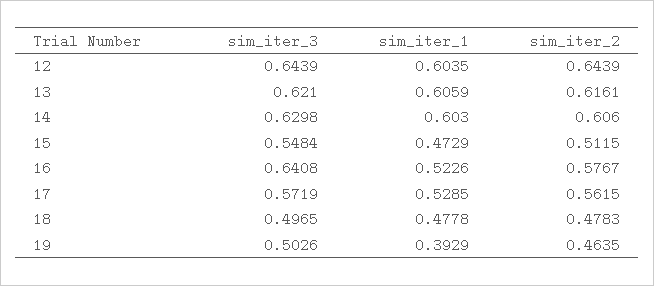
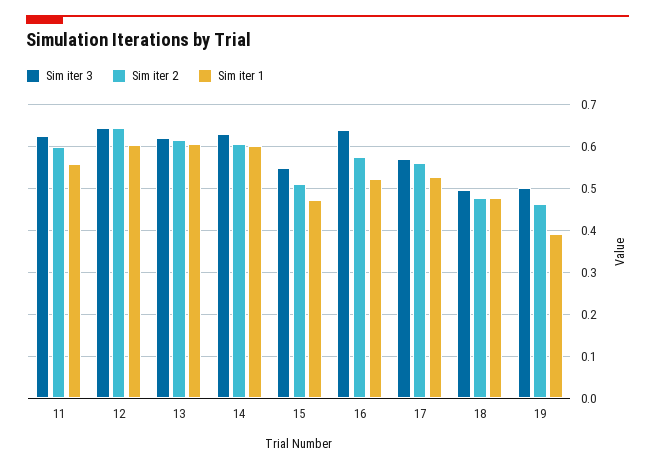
sim_iter_3, 11: none -> 0.62
sim_iter_2, 11: none -> 0.6
sim_iter_1, 11: none -> 0.56

